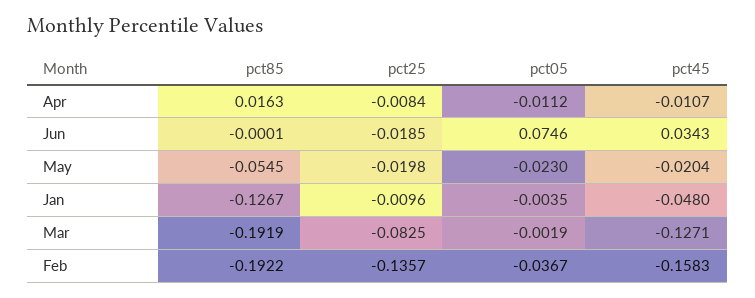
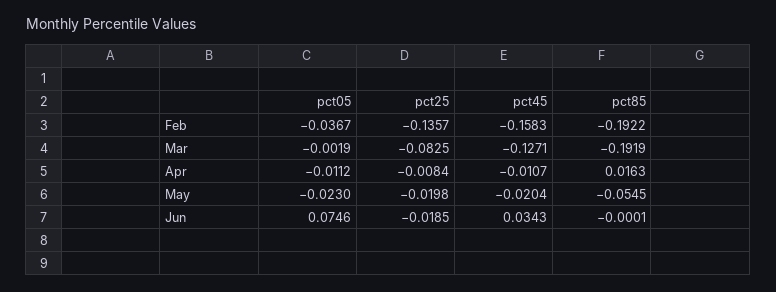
pct85, Jan: -0.1267 -> none
pct25, Jan: -0.0096 -> none
pct05, Jan: -0.0035 -> none
pct45, Jan: -0.048 -> none

